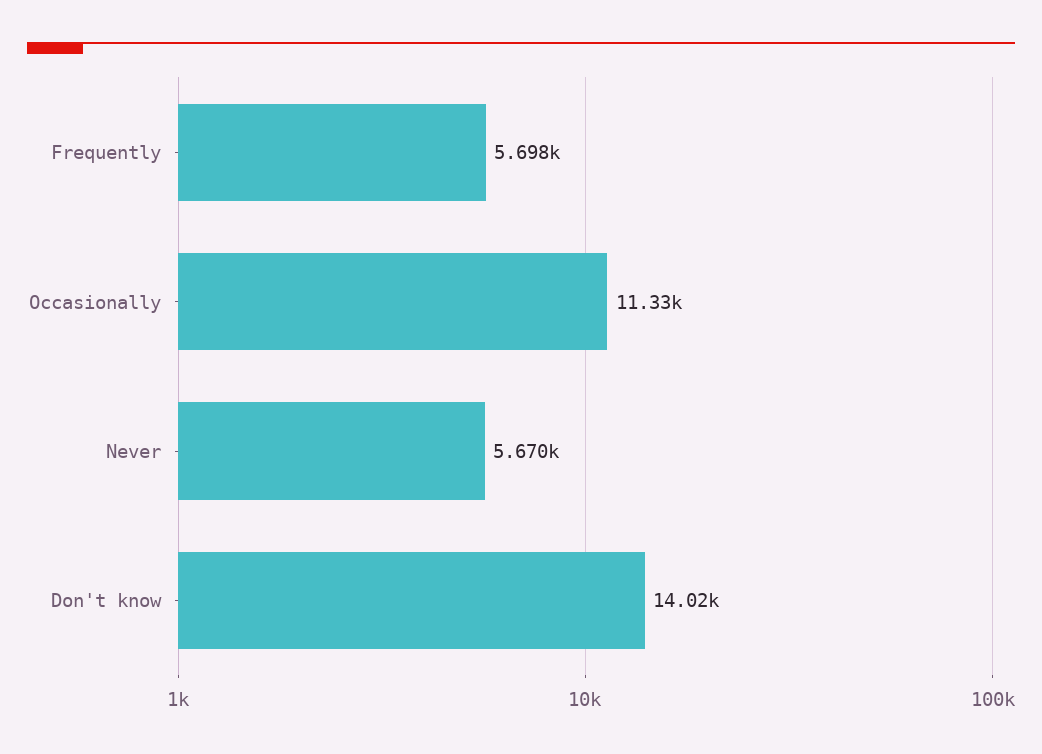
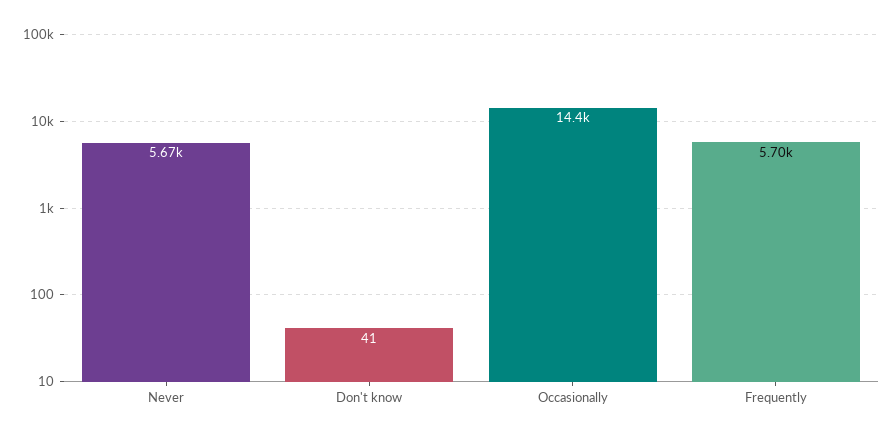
Occasionally: 11330 -> 14400
Don't know: 14020 -> 41

